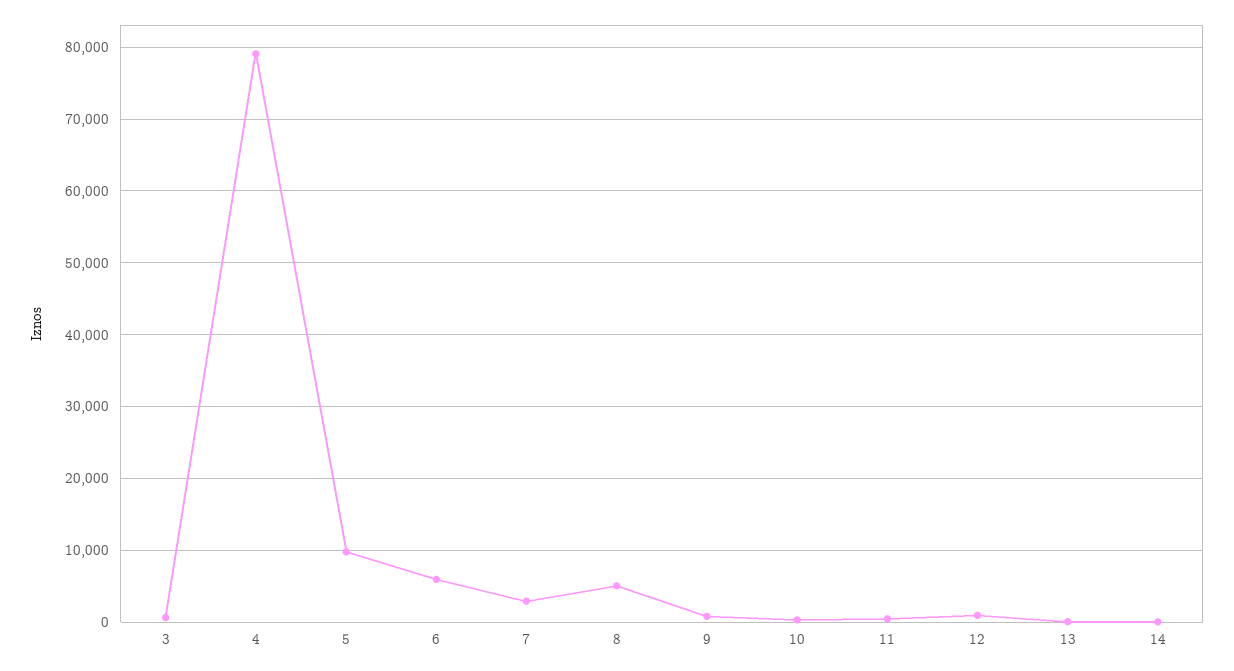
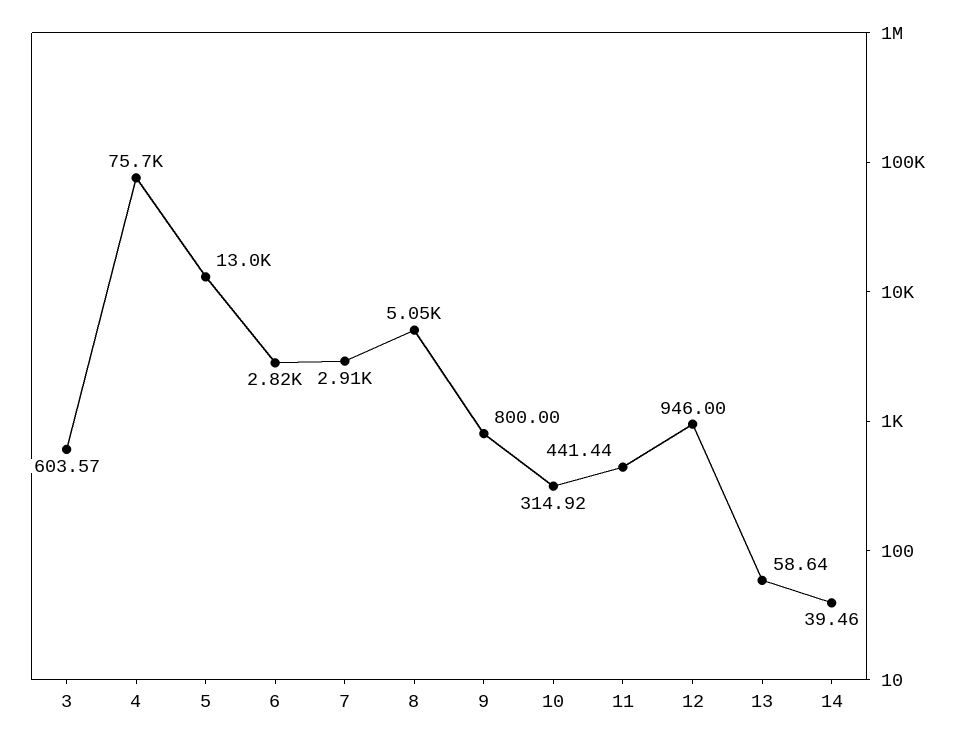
4: 79000 -> 75700
5: 10000 -> 13000
6: 6000 -> 2820

